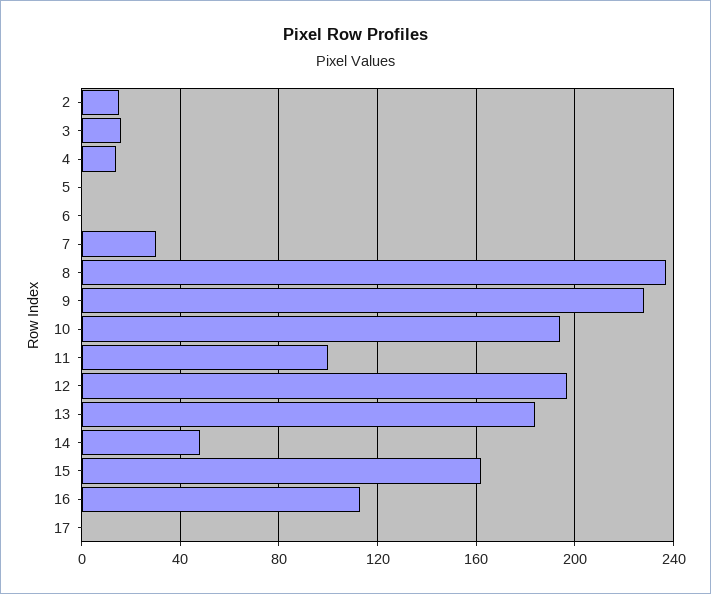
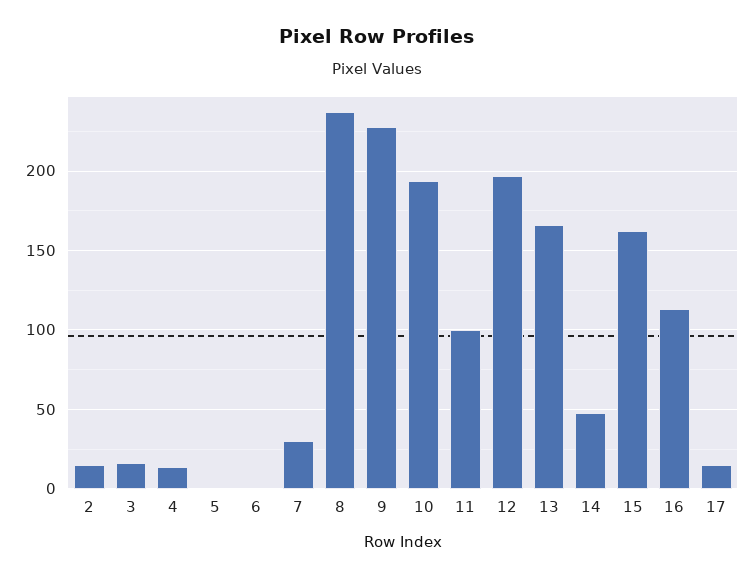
13: 185 -> 165
17: 0 -> 15

